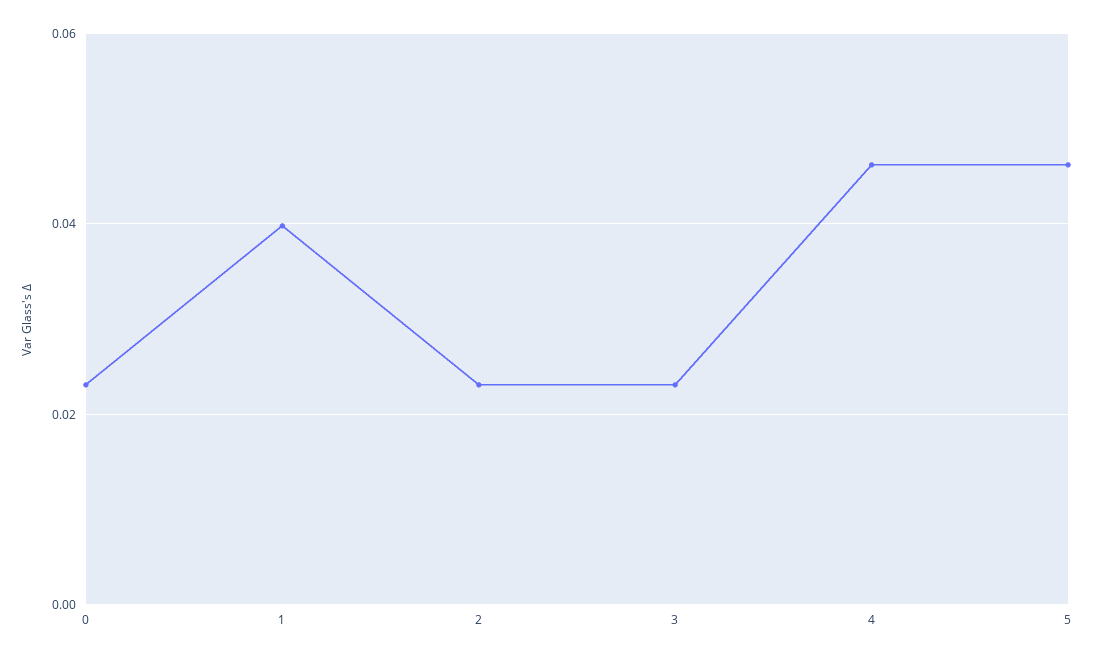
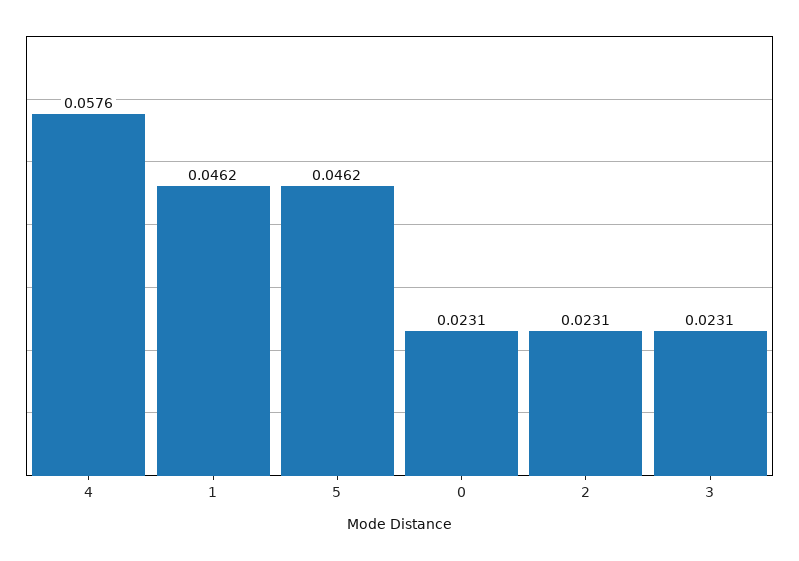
1: 0.04 -> 0.0462
4: 0.046 -> 0.0576

